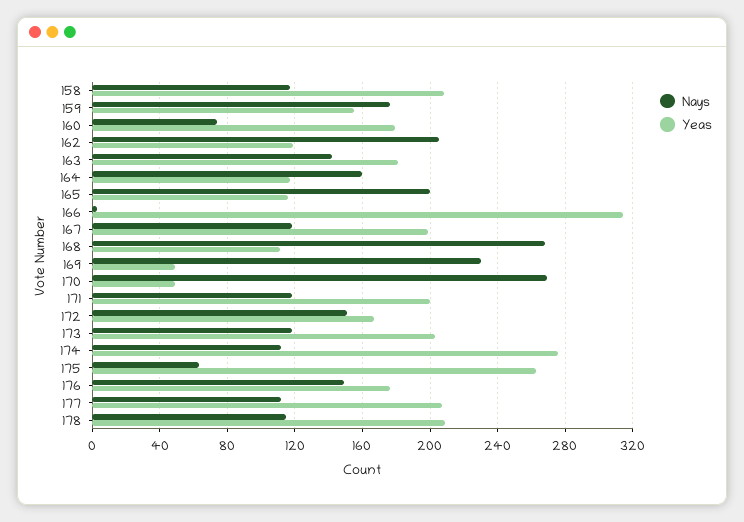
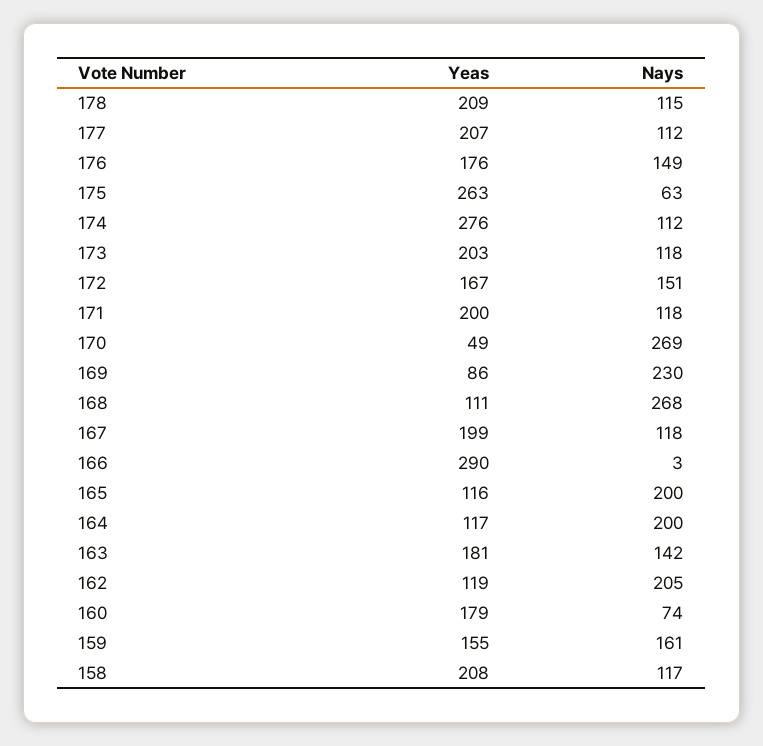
Nays, 159: 175 -> 161
Nays, 164: 160 -> 200
Yeas, 166: 315 -> 290
Yeas, 169: 50 -> 86

